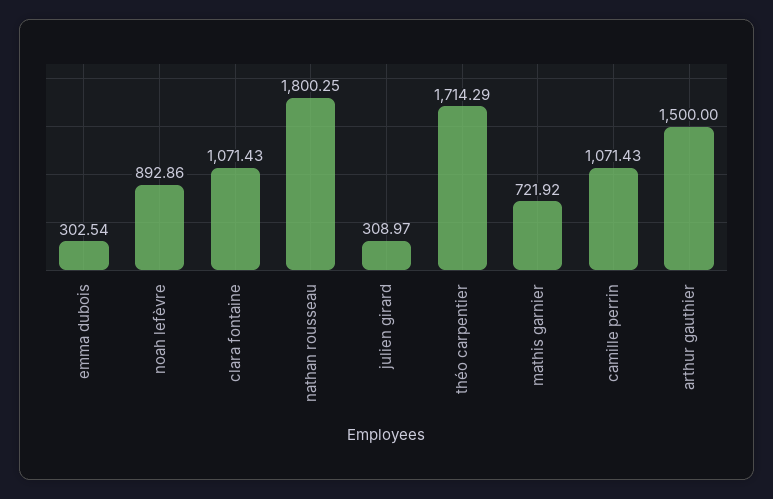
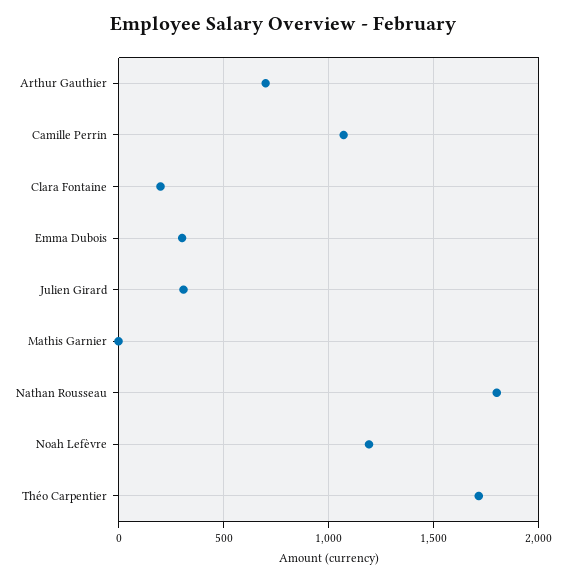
noah lefèvre: 892.86 -> 1200
clara fontaine: 1071.43 -> 200
mathis garnier: 721.92 -> 0
arthur gauthier: 1500 -> 700

